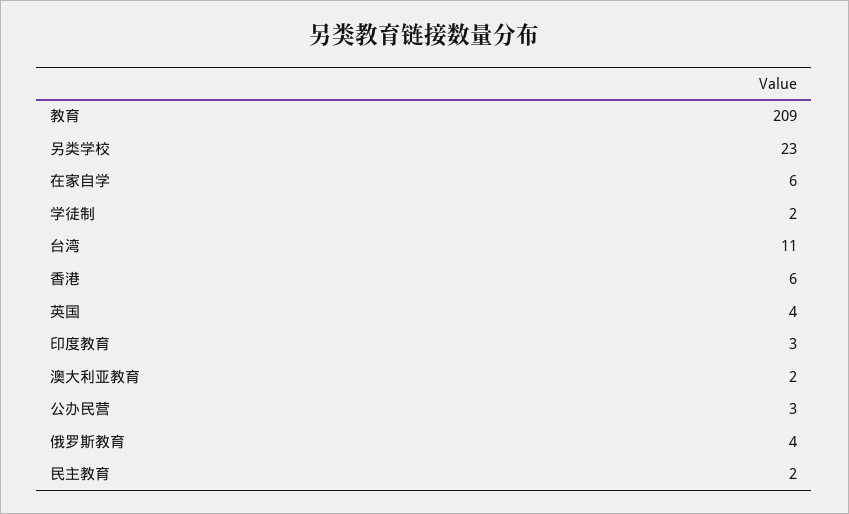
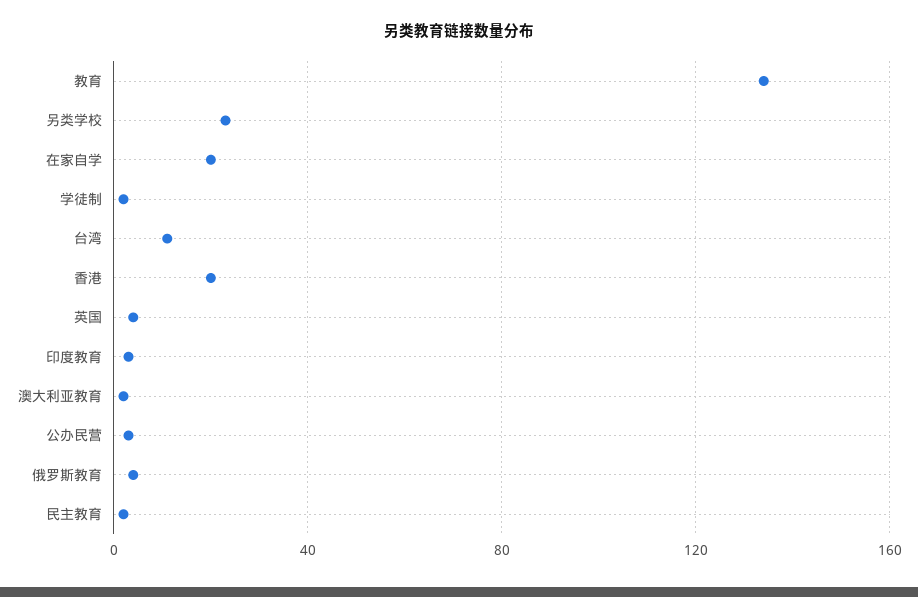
教育: 209 -> 135
在家自学: 6 -> 20
香港: 6 -> 20

